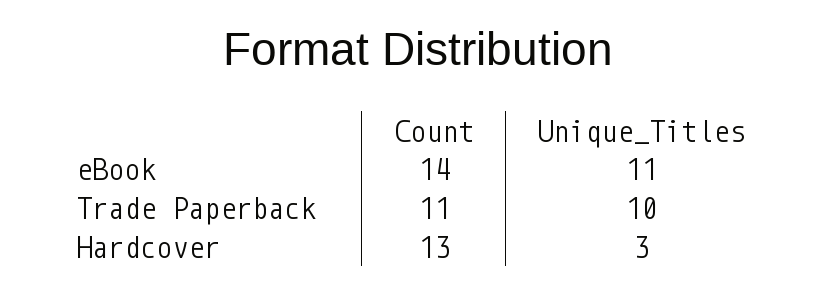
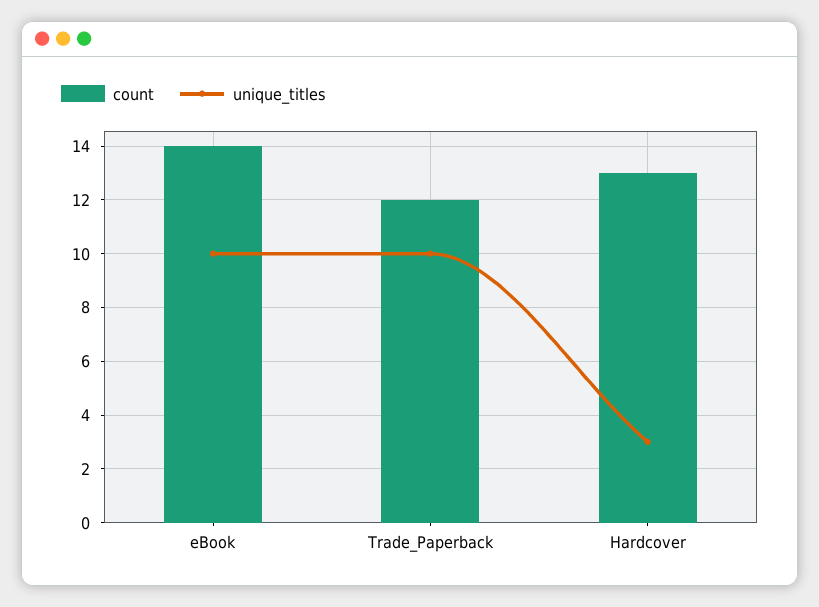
Unique_Titles, eBook: 11 -> 10
Count, Trade Paperback: 11 -> 12

